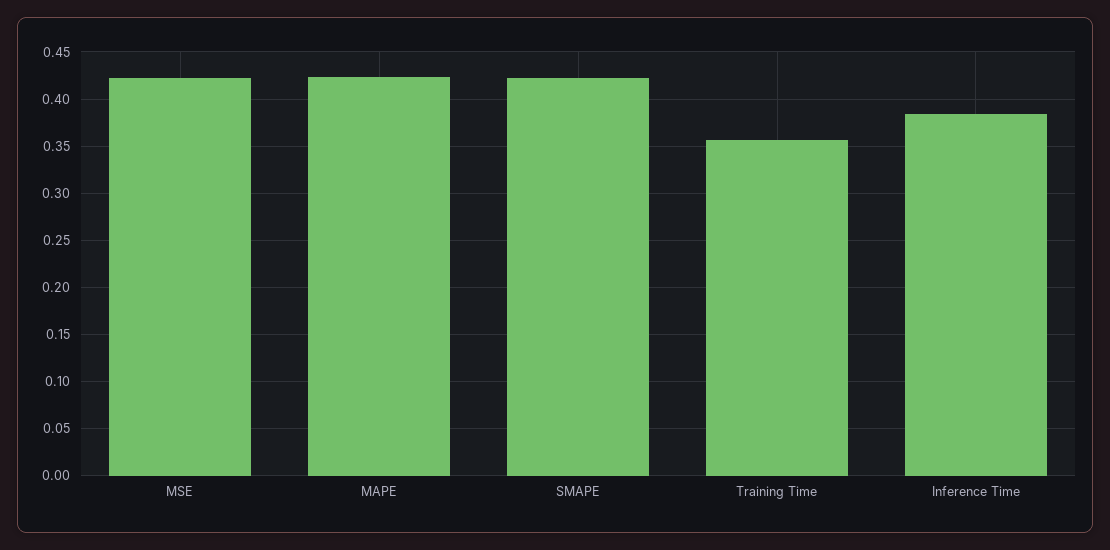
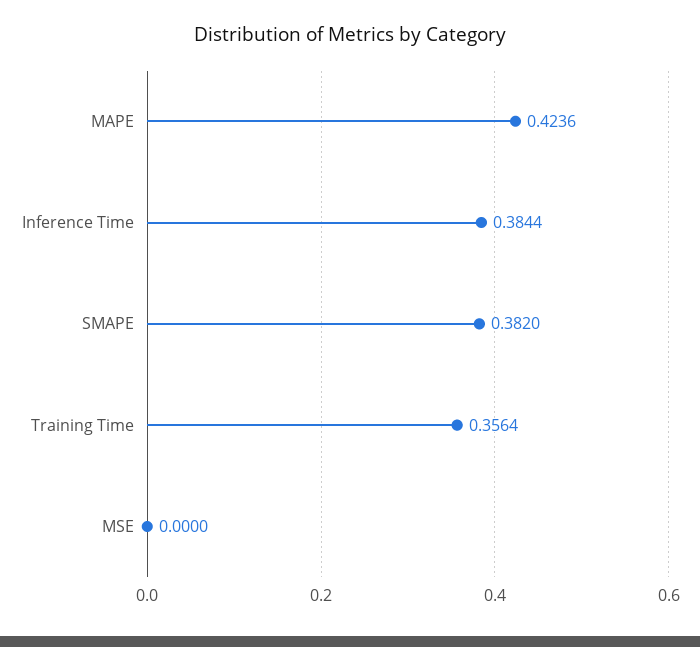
MSE: 0.42 -> 0
SMAPE: 0.42 -> 0.382

